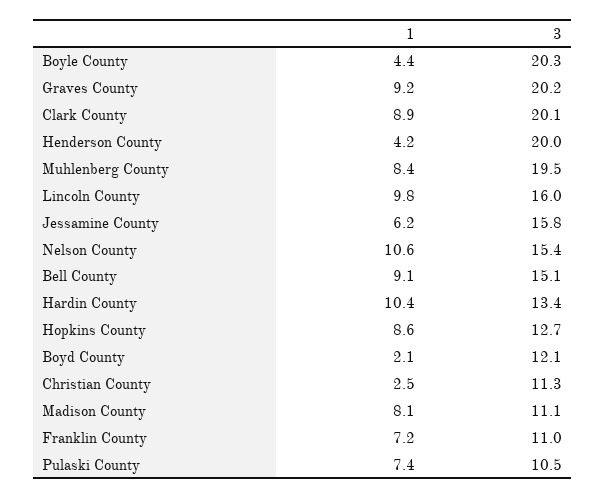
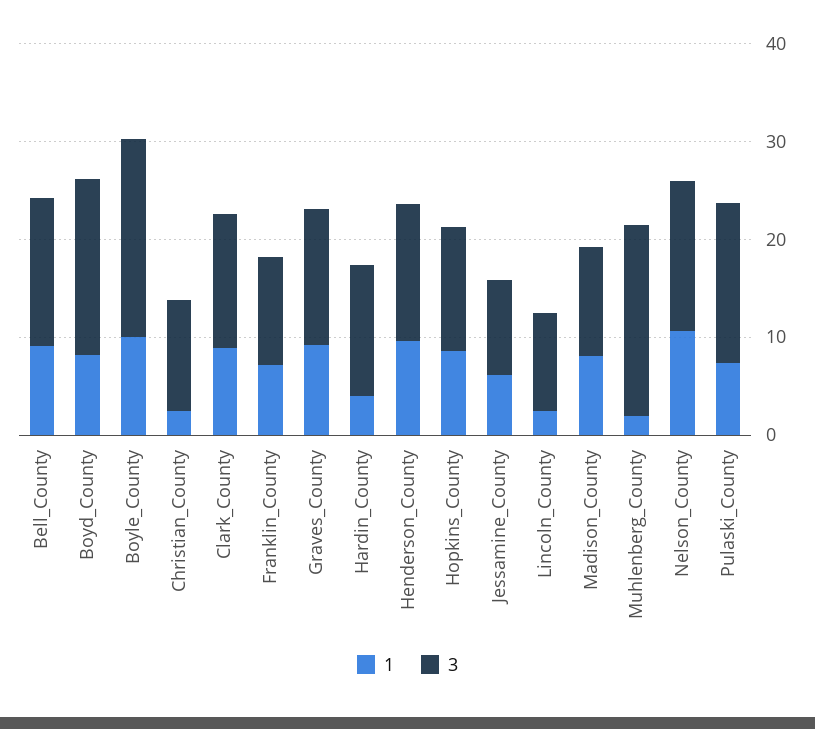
1, Boyle County: 4.4 -> 10
3, Graves County: 20.2 -> 14
3, Clark County: 20.1 -> 14
1, Henderson County: 4.2 -> 10
3, Henderson County: 20 -> 14
1, Muhlenberg County: 8.4 -> 2
1, Lincoln County: 9.8 -> 2
3, Lincoln County: 16 -> 10
3, Jessamine County: 15.8 -> 10
1, Hardin County: 10.4 -> 4
1, Boyd County: 2.1 -> 8
3, Boyd County: 12.1 -> 18
3, Pulaski County: 10.5 -> 16

